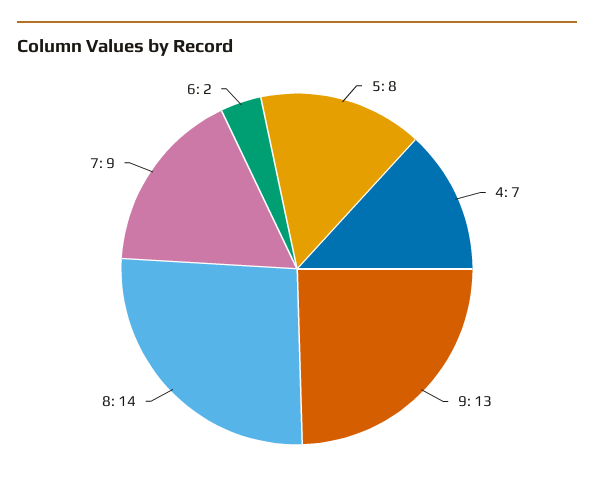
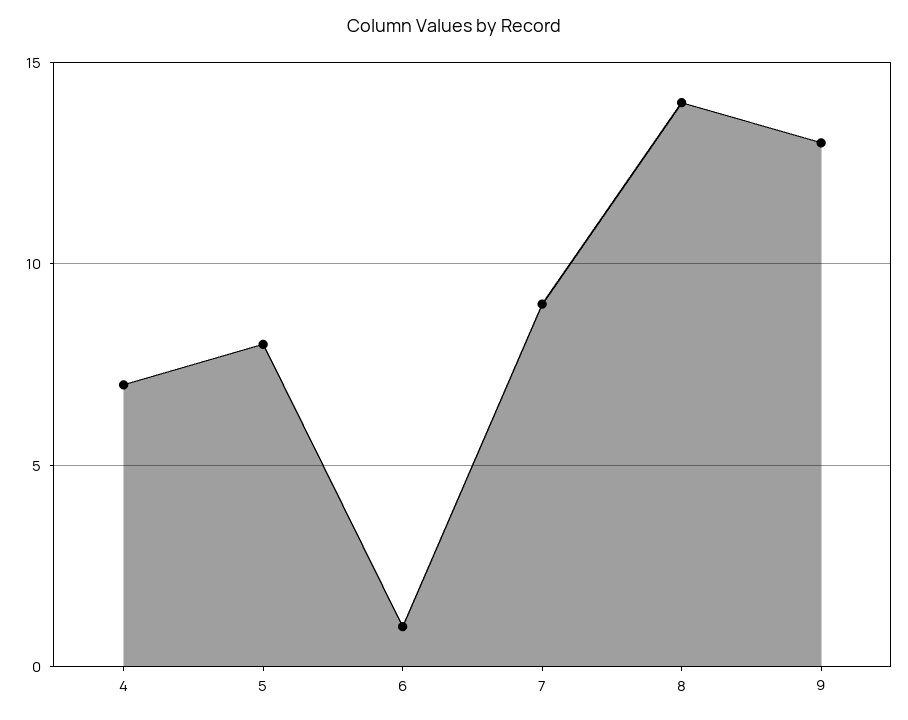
6: 2 -> 1

